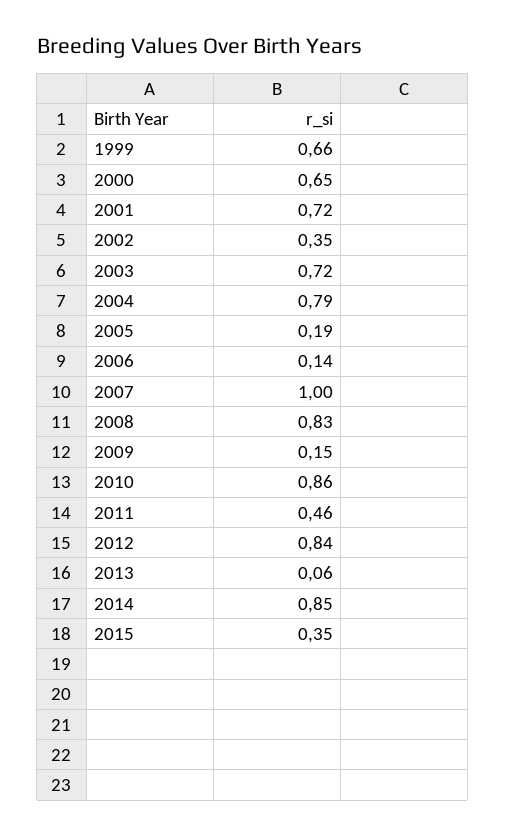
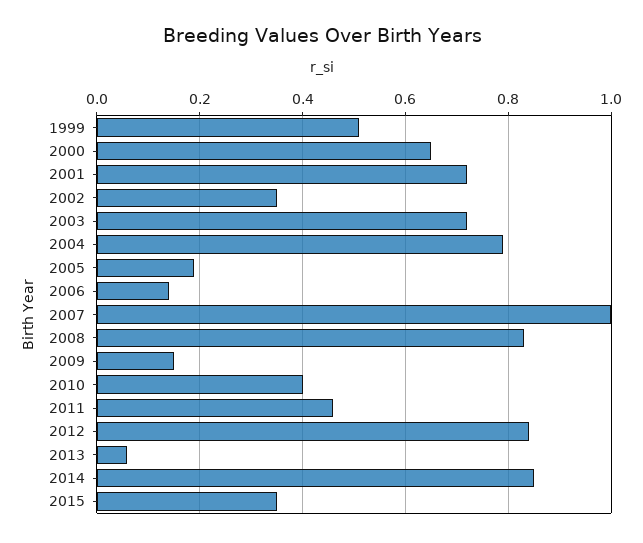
1999: 0.66 -> 0.5
2010: 0.86 -> 0.4

